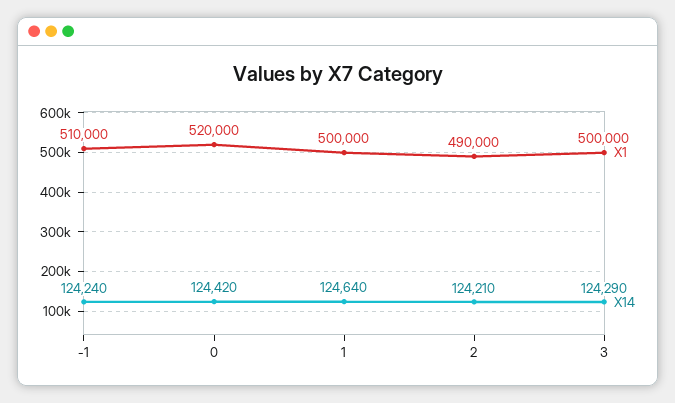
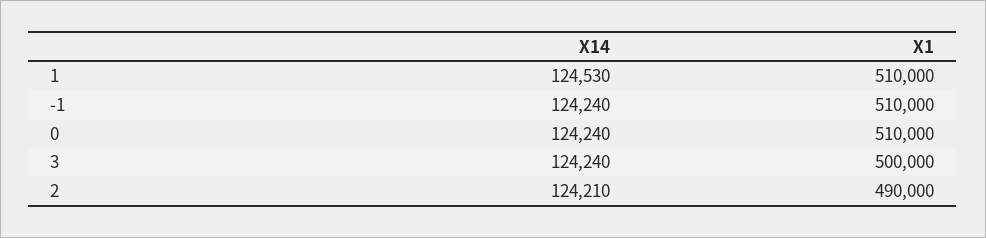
X1, 0: 520000 -> 510000
X14, 0: 124420 -> 124240
X1, 1: 500000 -> 510000
X14, 1: 124640 -> 124530
X14, 3: 124290 -> 124240

